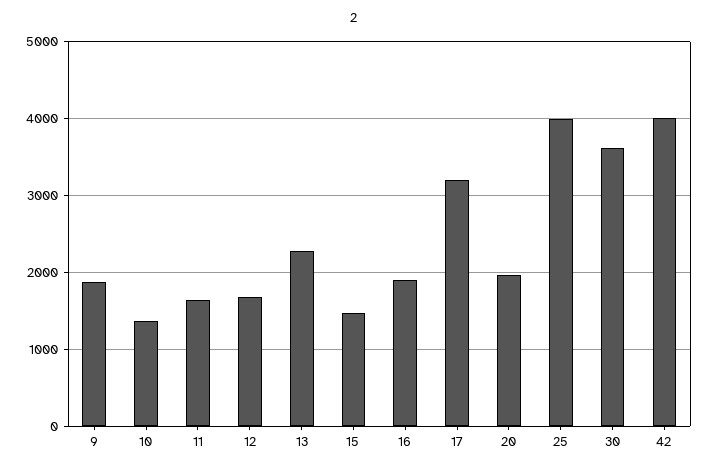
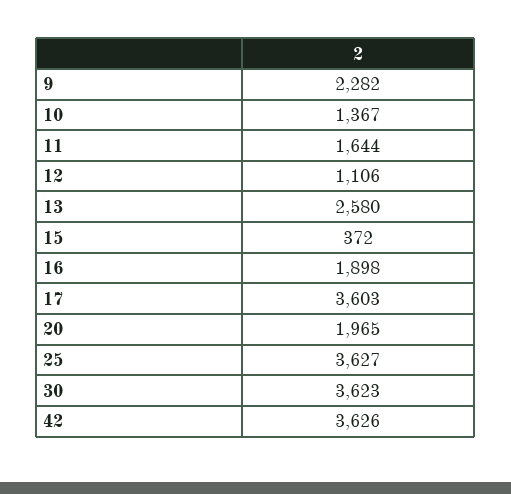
9: 1900 -> 2282
12: 1700 -> 1106
13: 2300 -> 2580
15: 1500 -> 372
17: 3200 -> 3603
25: 4000 -> 3627
42: 4000 -> 3626

